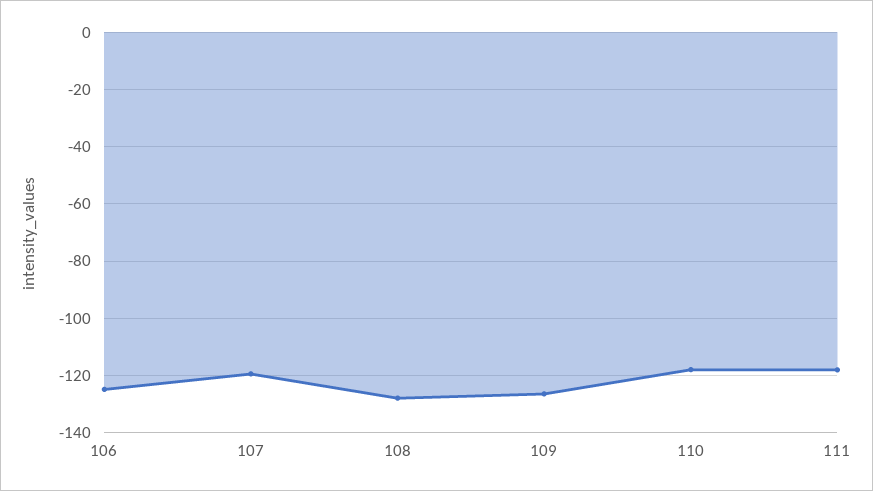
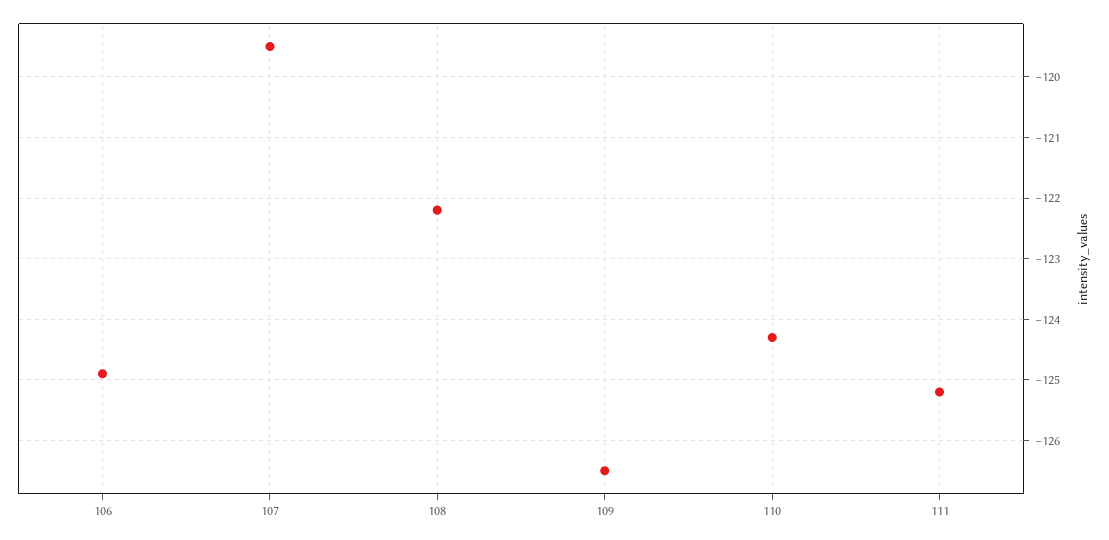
108: -127.5 -> -122.2
110: -117.5 -> -124.3
111: -117.5 -> -125.2

